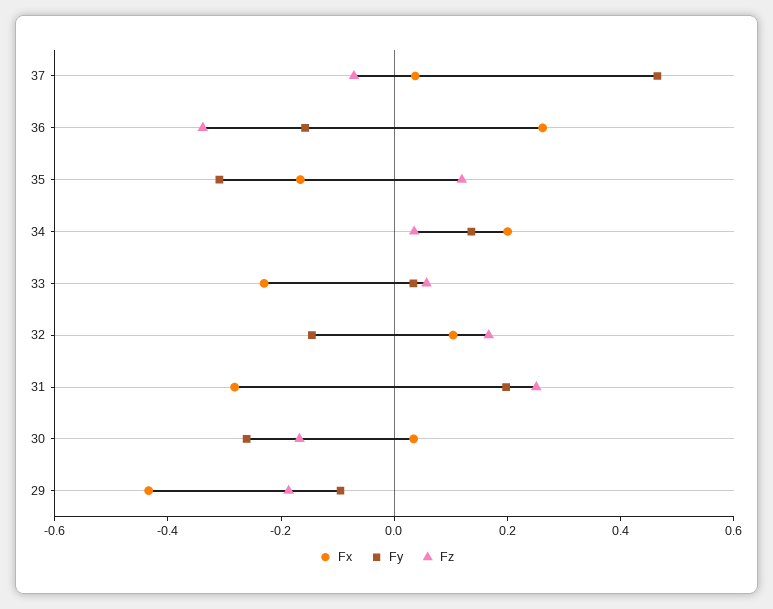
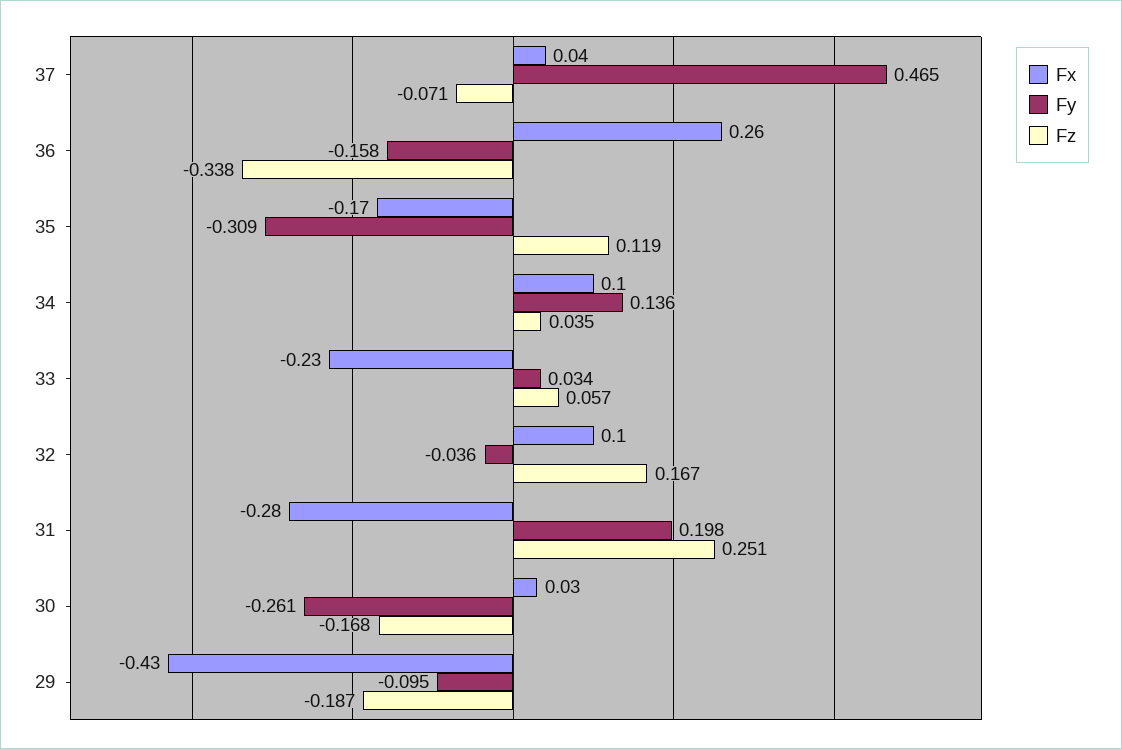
Fx, 34: 0.2 -> 0.1
Fy, 32: -0.15 -> -0.036

